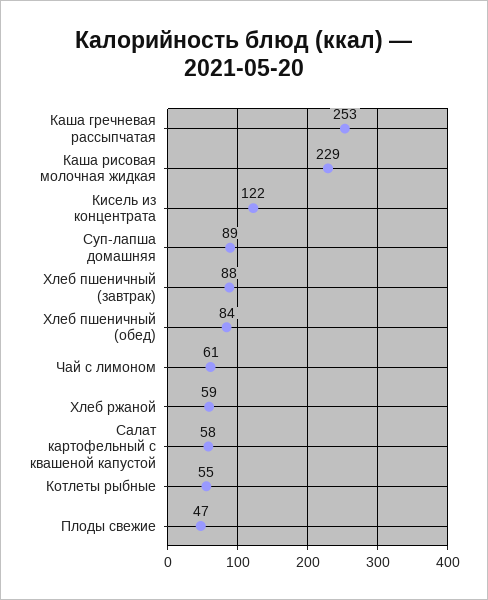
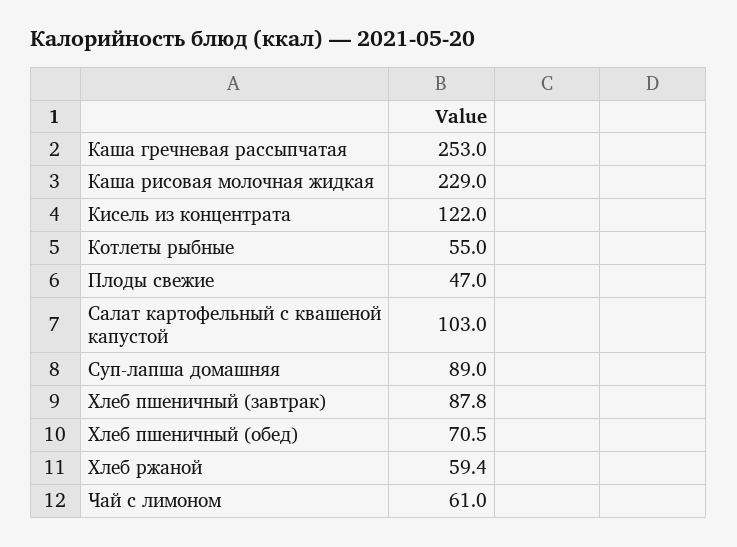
Хлеб пшеничный (обед): 84 -> 70.5
Салат картофельный с квашеной капустой: 58 -> 103

